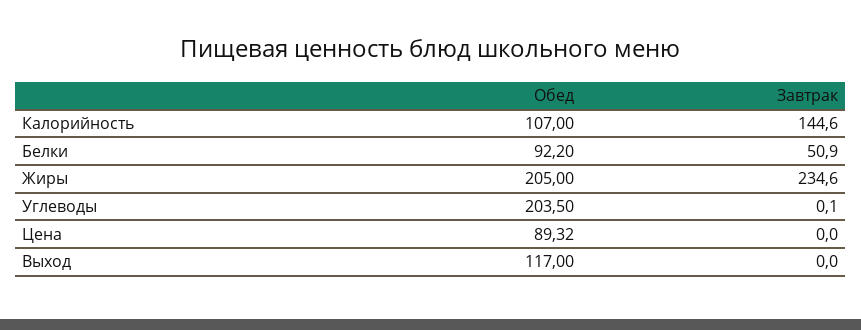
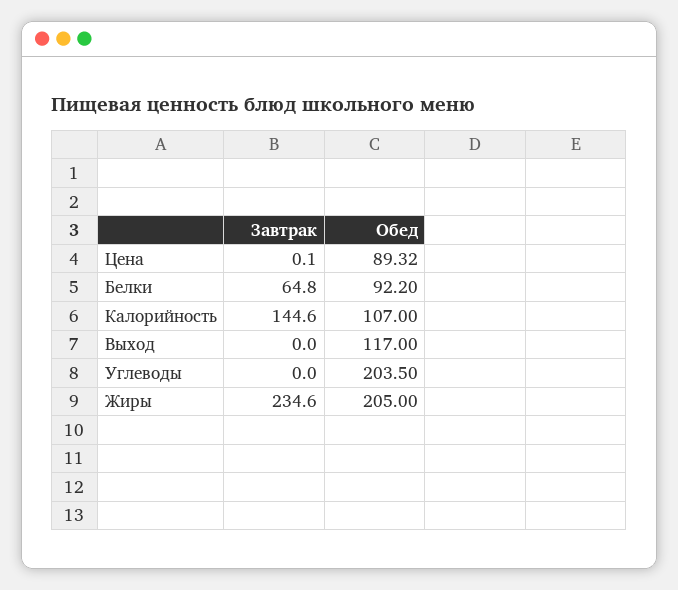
Завтрак, Белки: 50.9 -> 64.8
Завтрак, Углеводы: 0.1 -> 0
Завтрак, Цена: 0 -> 0.1

